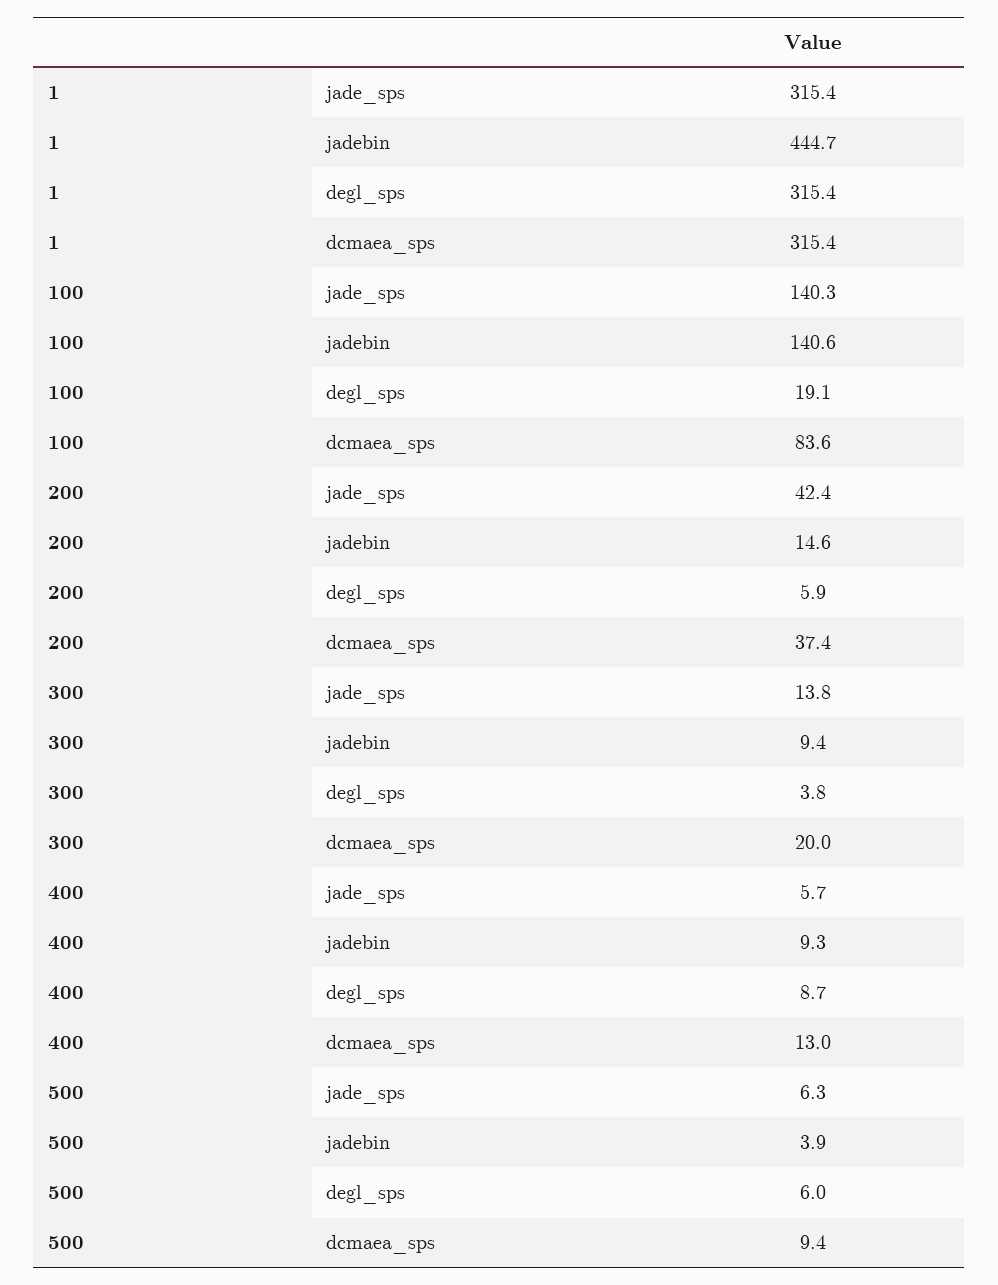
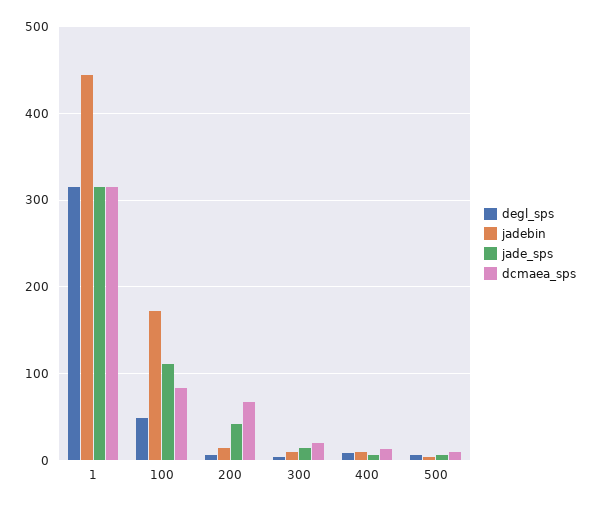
jade_sps, 100: 140.3 -> 110
jadebin, 100: 140.6 -> 170
degl_sps, 100: 19.1 -> 50
dcmaea_sps, 200: 37.4 -> 70

